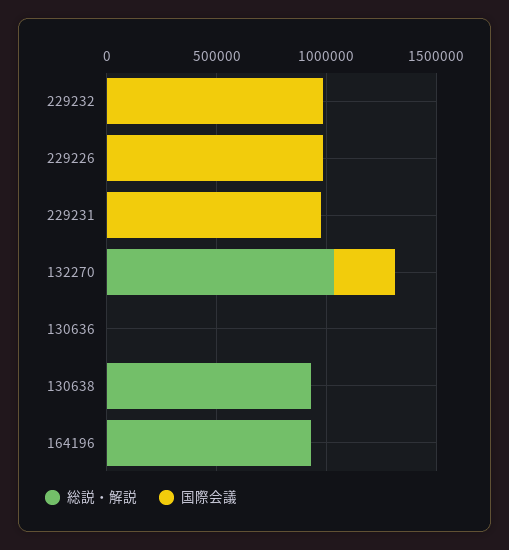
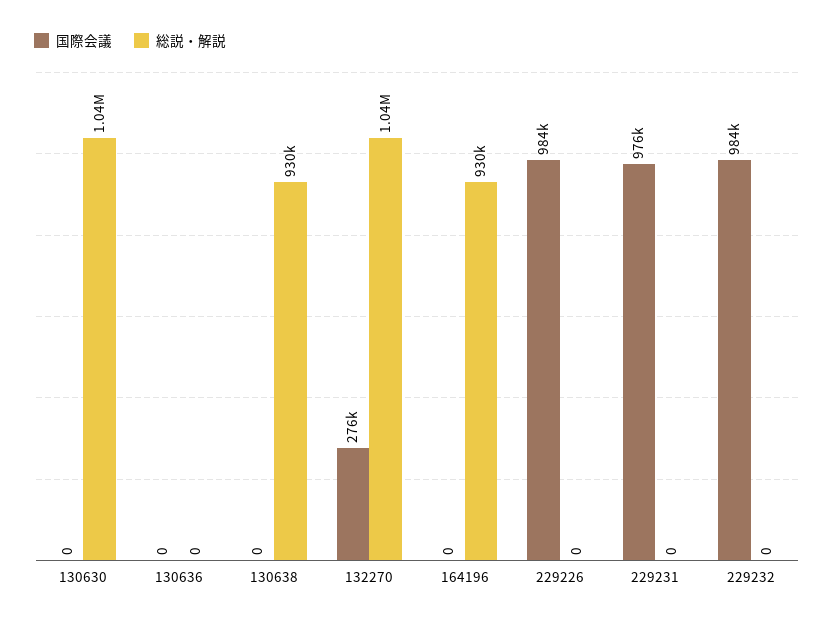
国際会議, 130630: none -> 0
総説・解説, 130630: none -> 1040000

